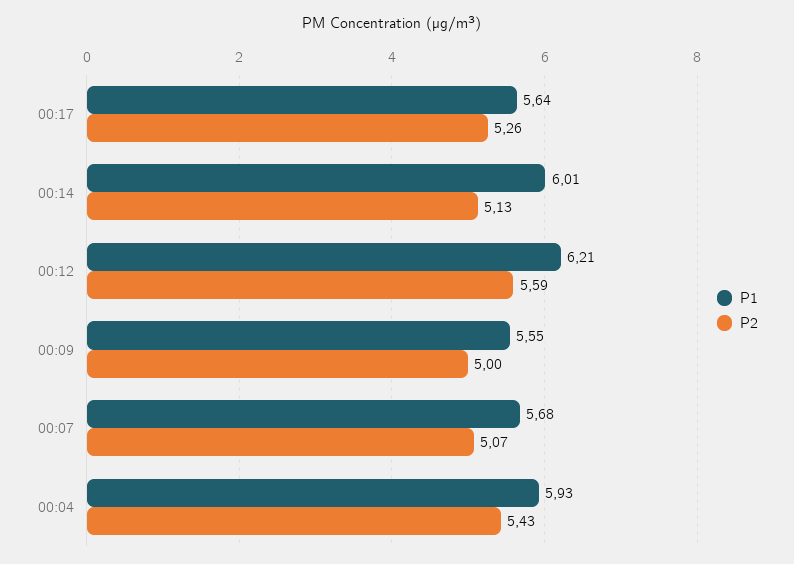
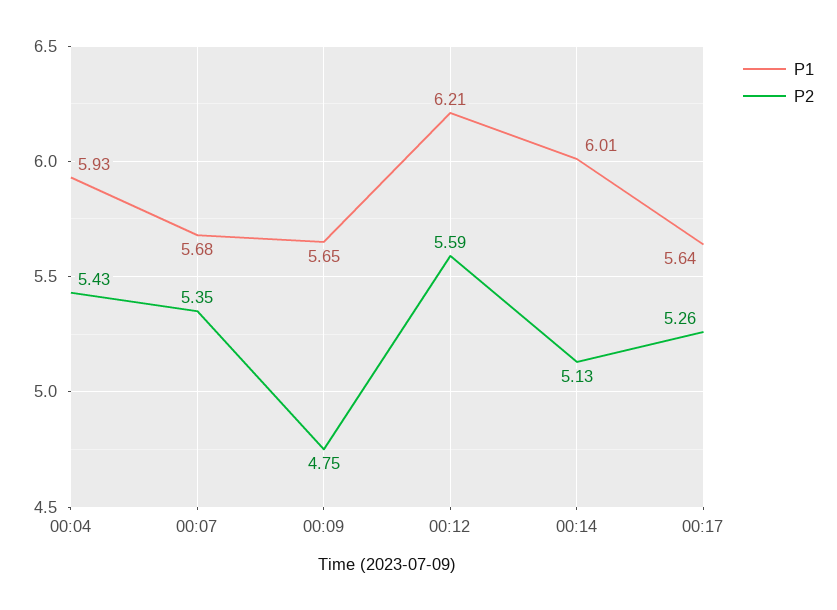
P1, 00:09: 5.55 -> 5.65
P2, 00:09: 5 -> 4.75
P2, 00:07: 5.07 -> 5.35

